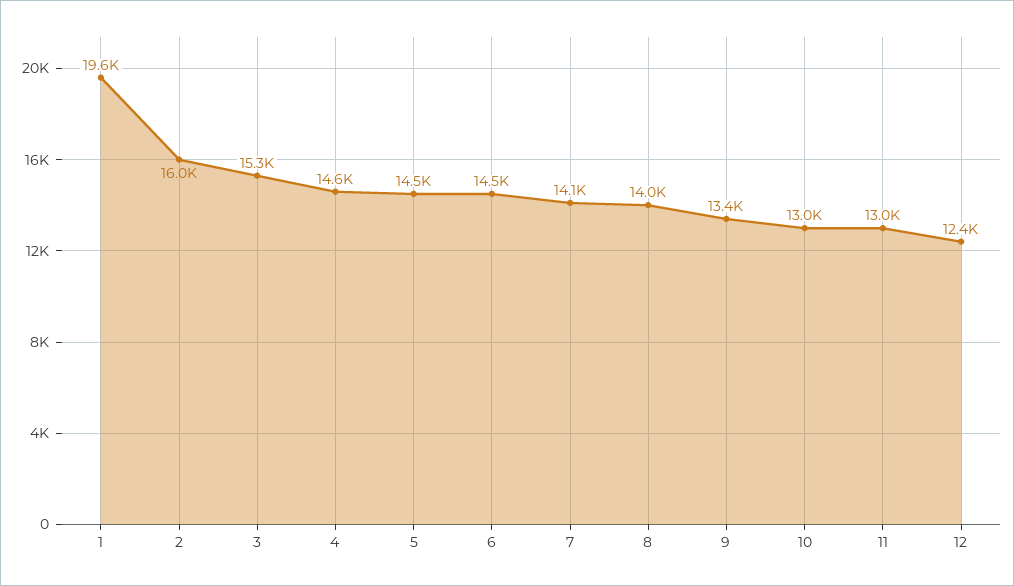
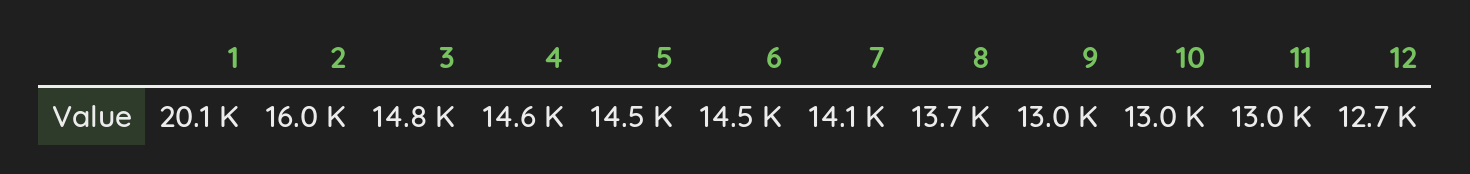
1: 19600 -> 20100
3: 15300 -> 14800
8: 14000 -> 13700
9: 13400 -> 13000
12: 12400 -> 12700

